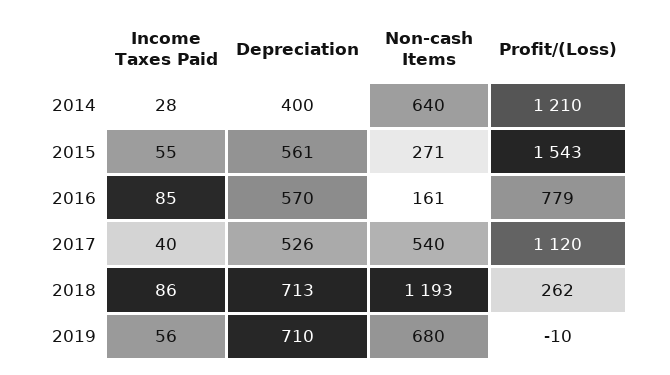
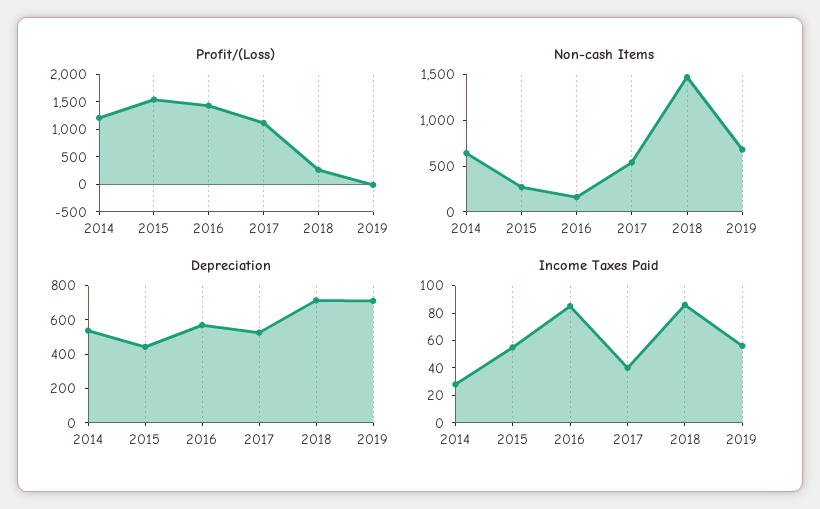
Depreciation, 2014: 400 -> 550
Depreciation, 2015: 561 -> 450
Profit/(Loss), 2016: 779 -> 1500
Non-cash Items, 2018: 1193 -> 1500

